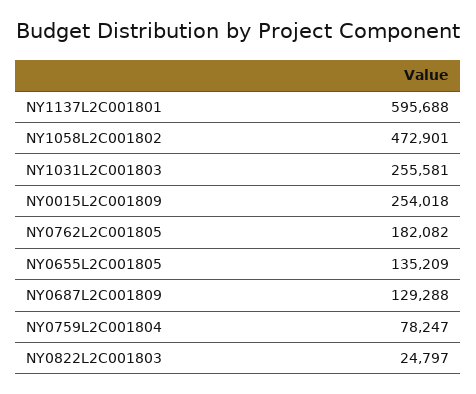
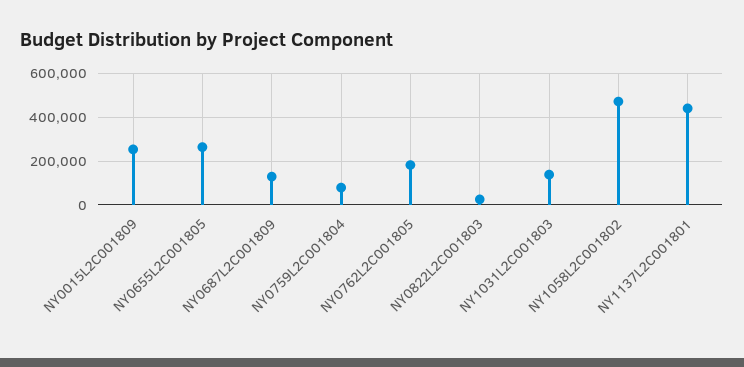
NY1137L2C001801: 595688 -> 450000
NY1031L2C001803: 255581 -> 150000
NY0655L2C001805: 135209 -> 250000

